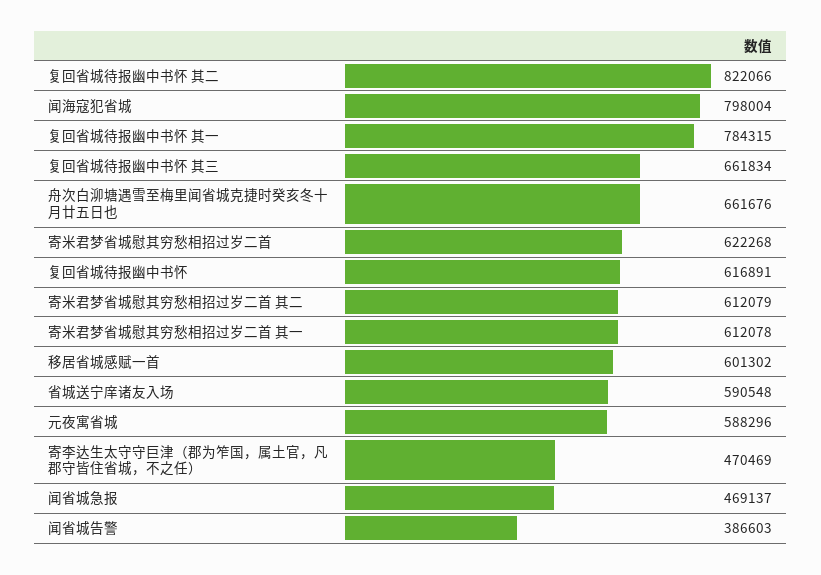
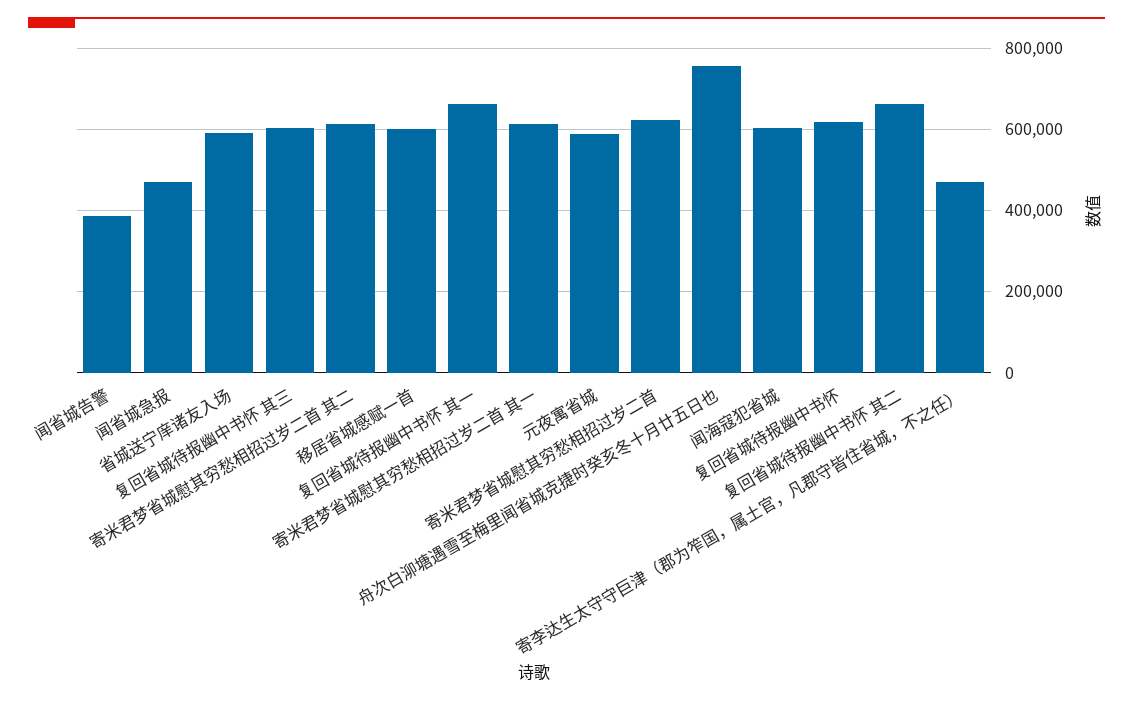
复回省城待报幽中书怀 其二: 822066 -> 660000
闻海寇犯省城: 798004 -> 600000
复回省城待报幽中书怀 其一: 784315 -> 660000
复回省城待报幽中书怀 其三: 661834 -> 600000
舟次白泖塘遇雪至梅里闻省城克捷时癸亥冬十月廿五日也: 661676 -> 760000

